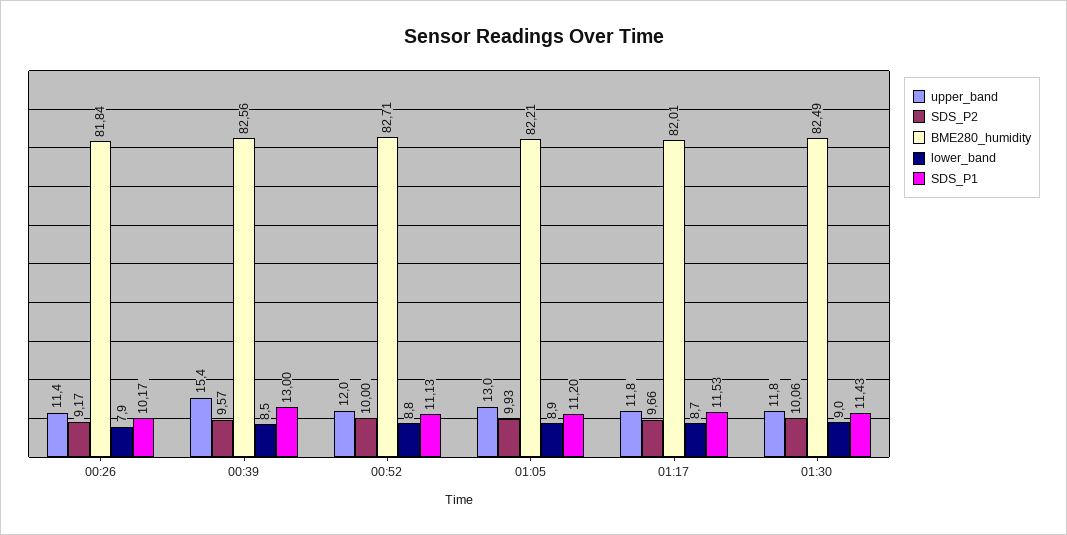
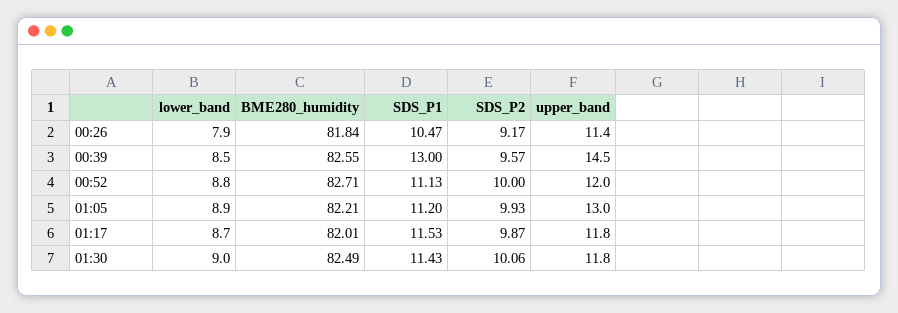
SDS_P1, 00:26: 10.17 -> 10.47
upper_band, 00:39: 15.4 -> 14.5
BME280_humidity, 00:39: 82.56 -> 82.55
SDS_P2, 01:17: 9.66 -> 9.87

